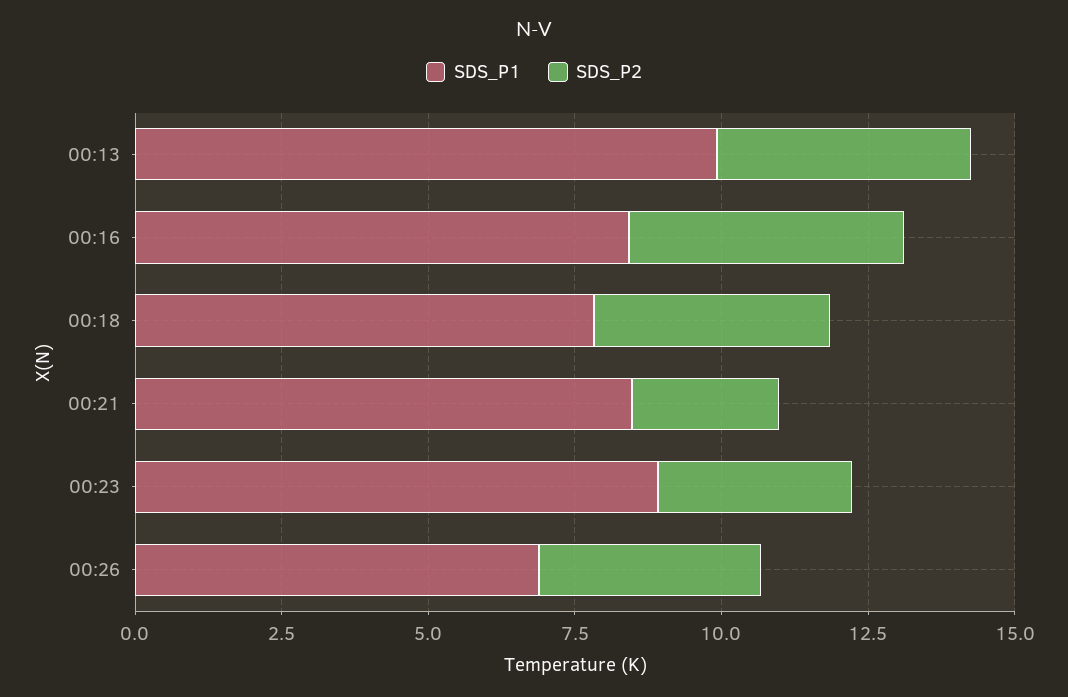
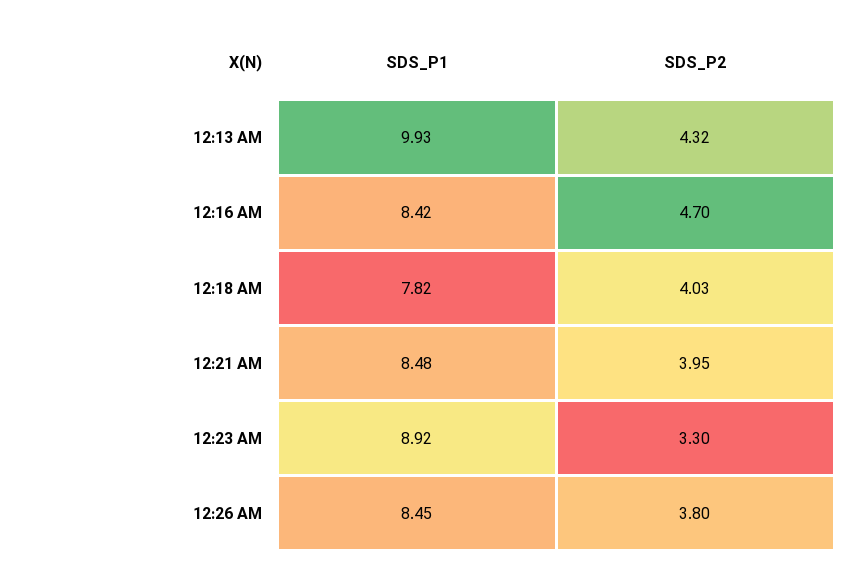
SDS_P2, 00:21: 2.5 -> 3.95
SDS_P1, 00:26: 7 -> 8.45

